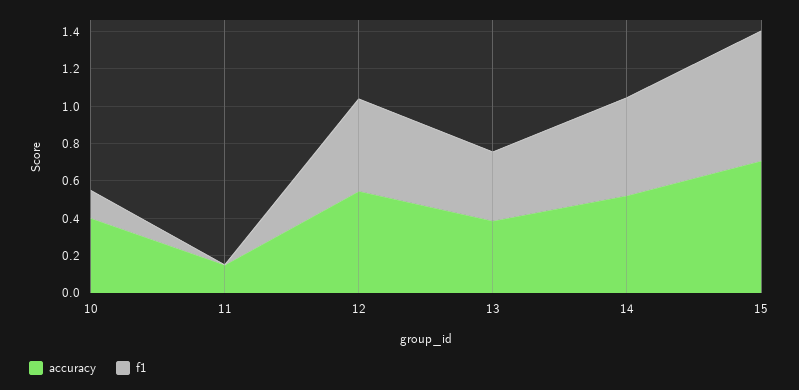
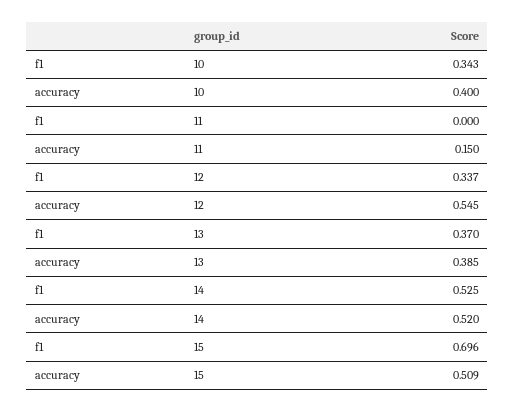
f1, 10: 0.15 -> 0.343
f1, 12: 0.5 -> 0.337
accuracy, 15: 0.7 -> 0.509

